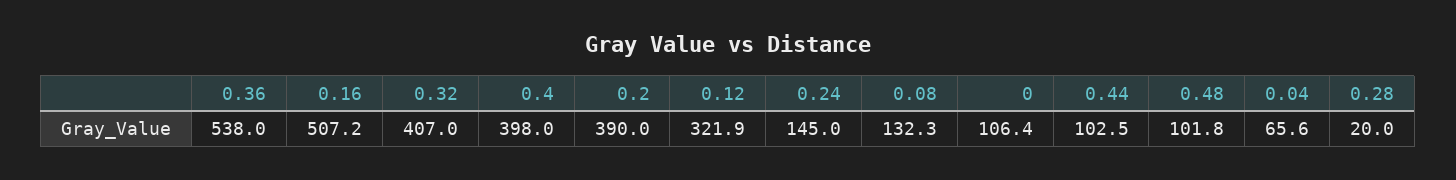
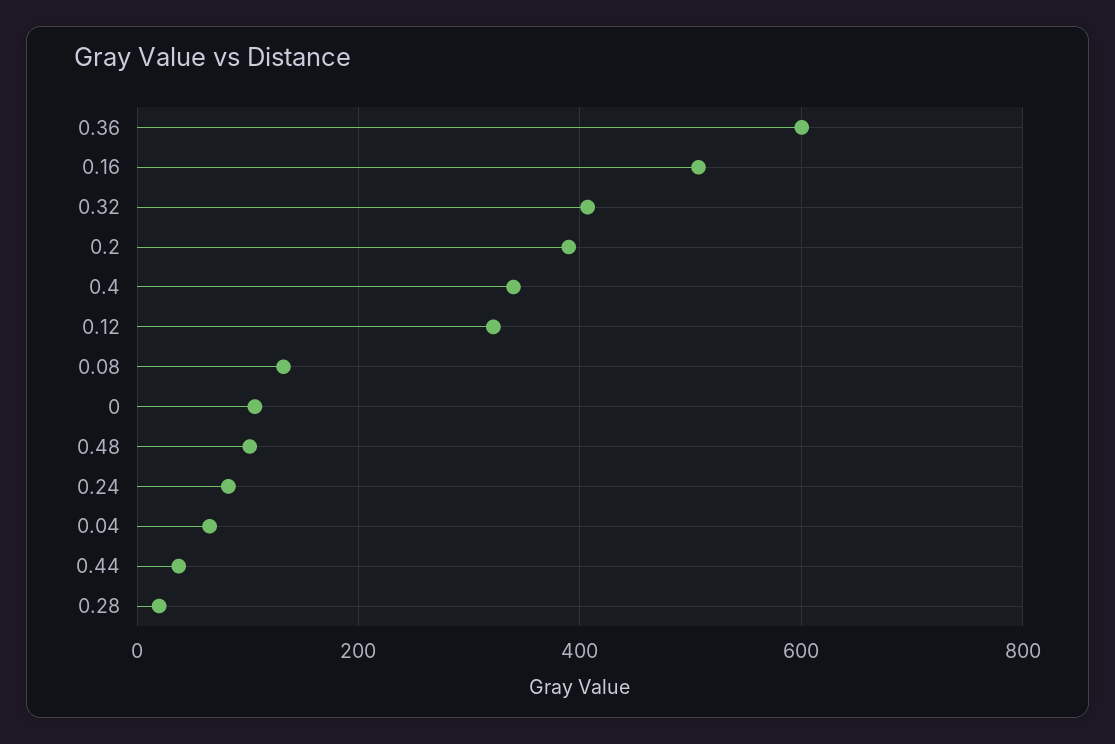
0.36: 538 -> 600
0.4: 398 -> 340
0.24: 145 -> 80
0.44: 102.5 -> 40

